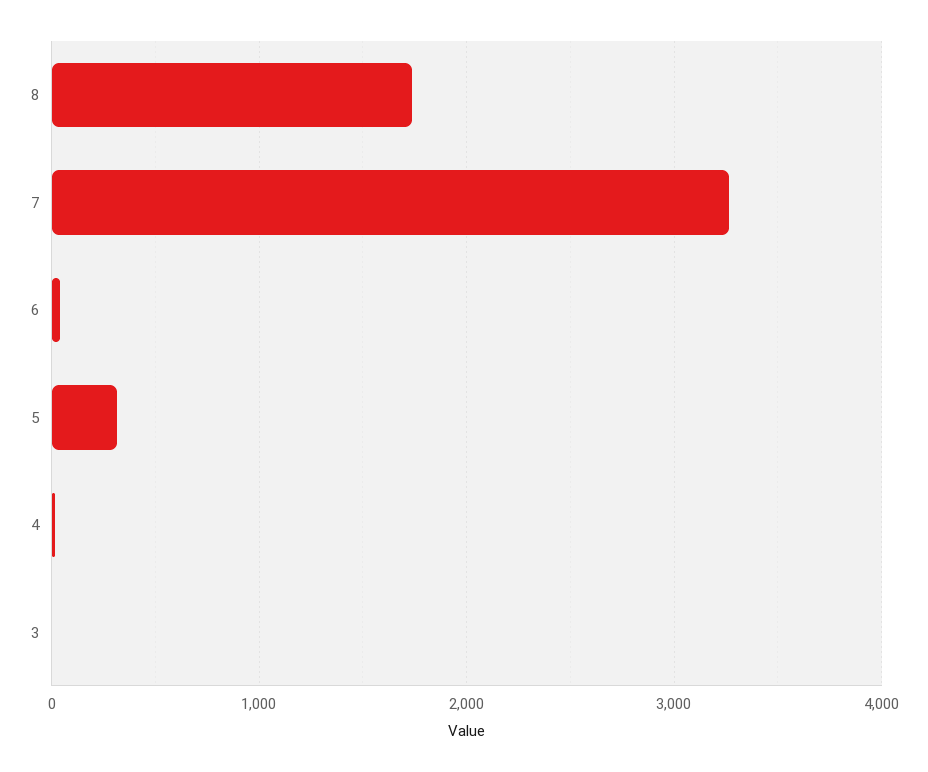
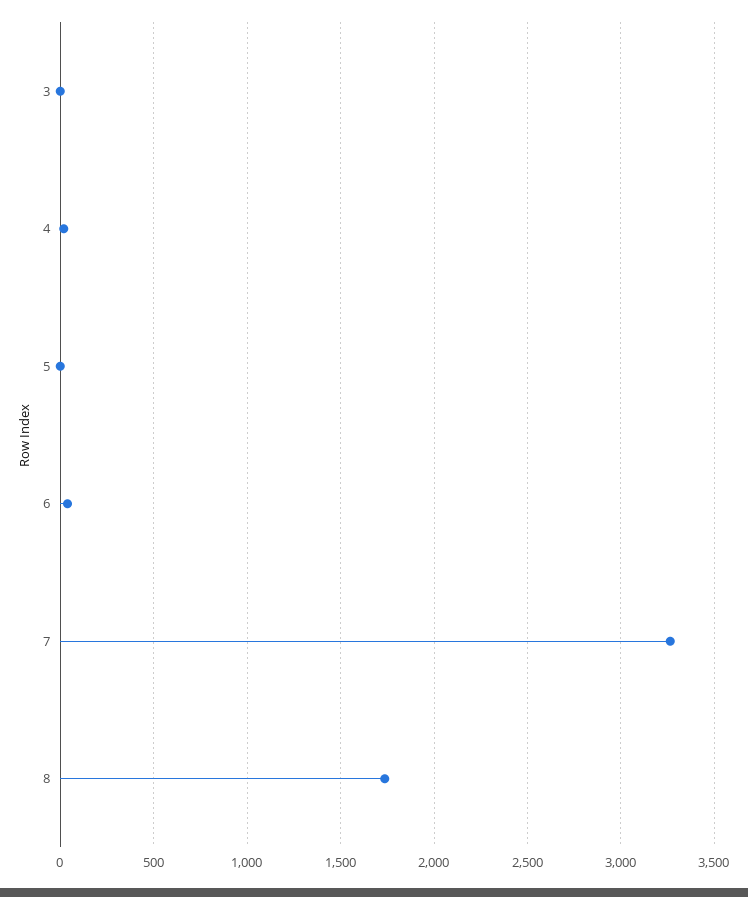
5: 300 -> 0

